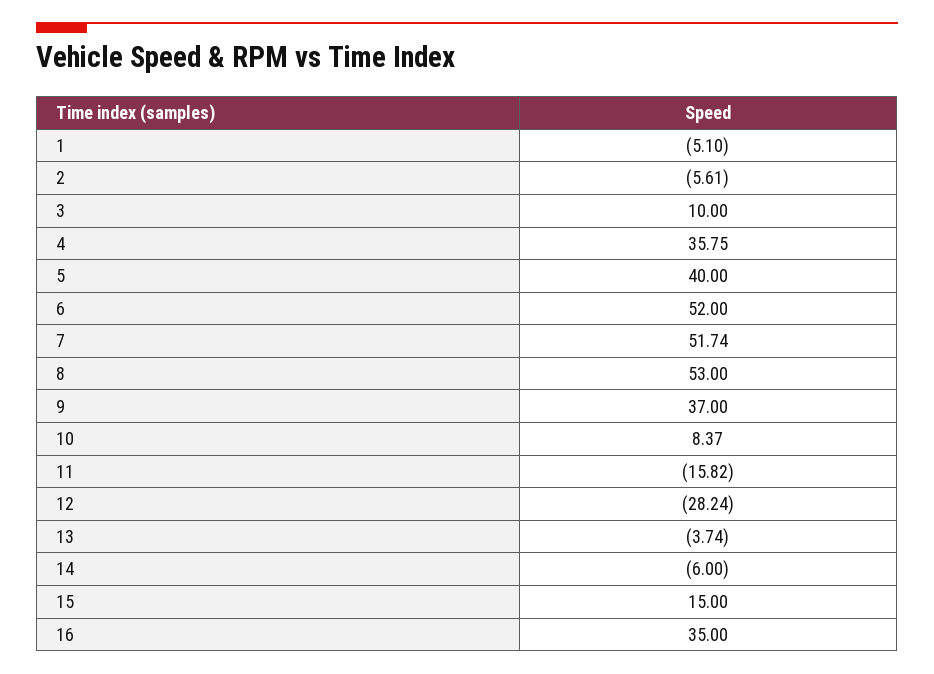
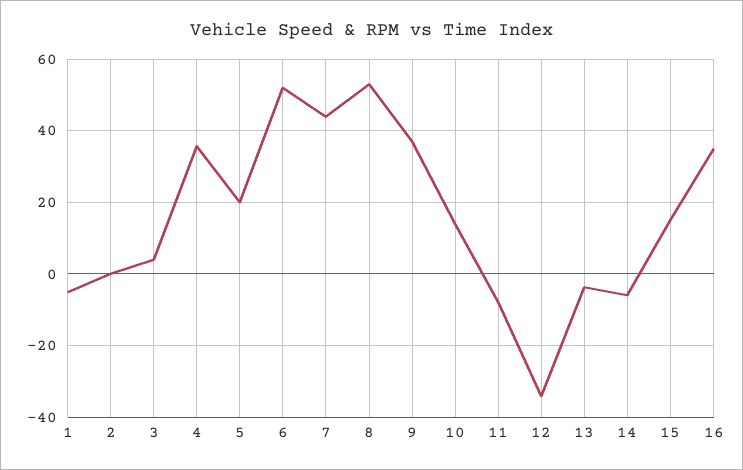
2: -5.61 -> 0
3: 10 -> 4
5: 40 -> 20
7: 51.74 -> 44
10: 8.37 -> 14
11: -15.82 -> -8
12: -28.24 -> -34

